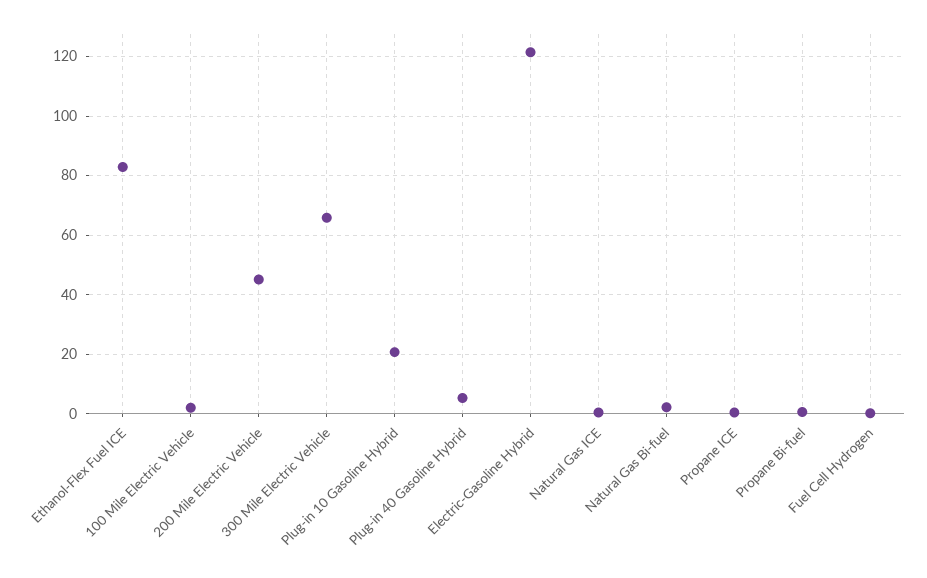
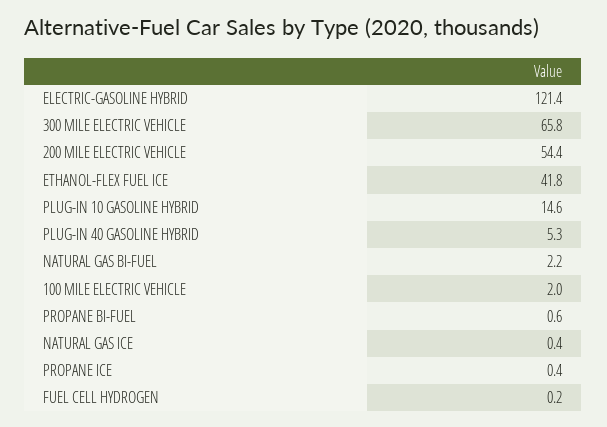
Ethanol-Flex Fuel ICE: 82.5 -> 41.8
200 Mile Electric Vehicle: 45 -> 54.4
Plug-in 10 Gasoline Hybrid: 20 -> 14.6

